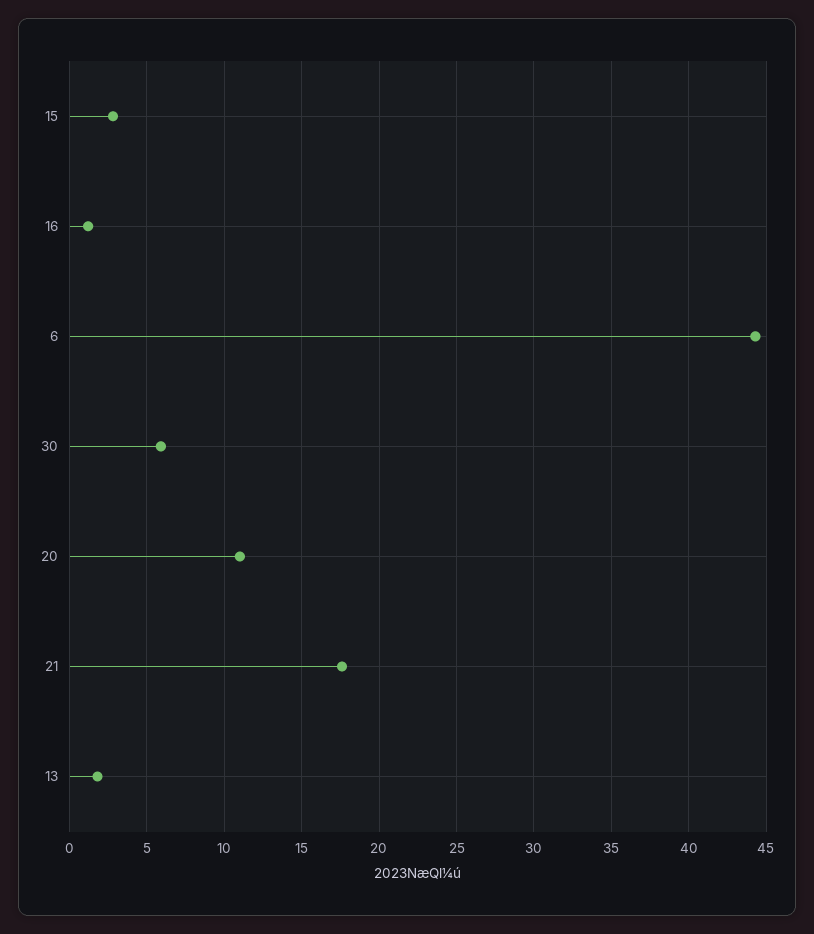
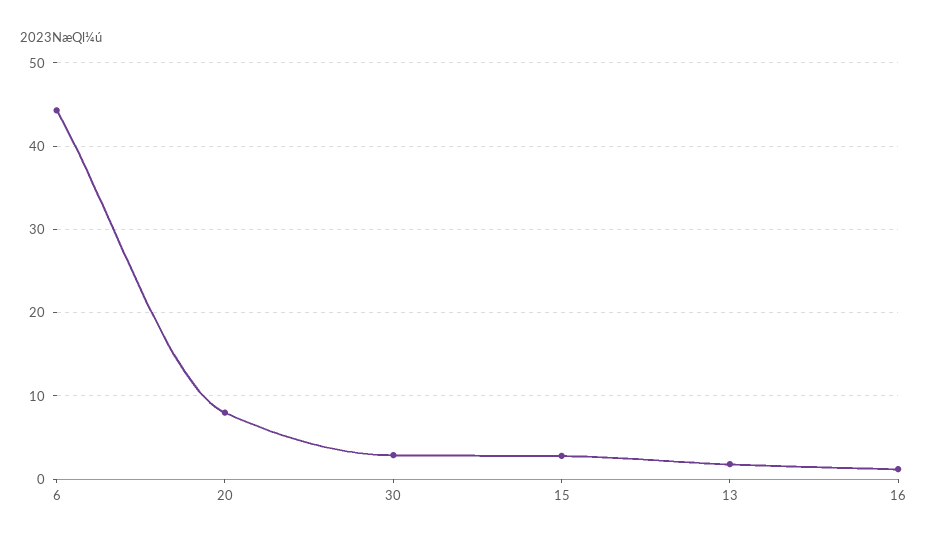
30: 6 -> 3
20: 11 -> 8
21: 17.5 -> none

